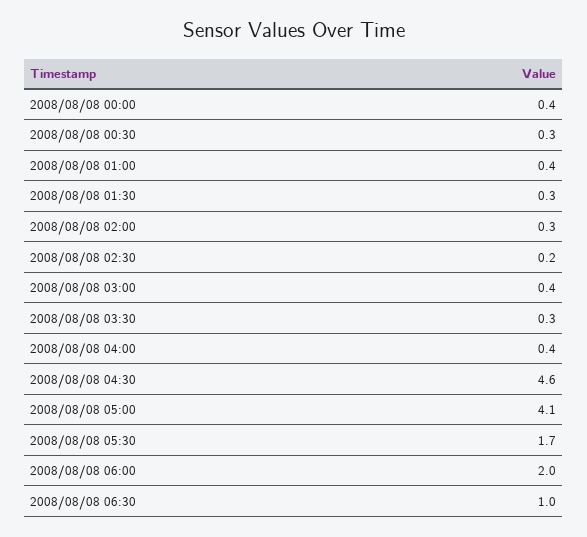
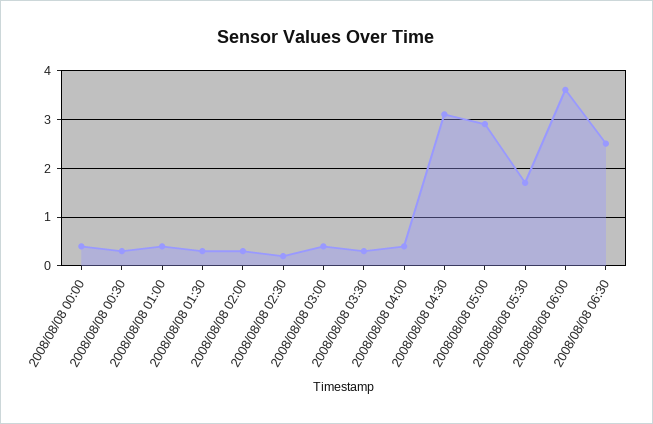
2008/08/08 04:30: 4.6 -> 3
2008/08/08 05:00: 4.1 -> 3
2008/08/08 06:00: 2 -> 3.5
2008/08/08 06:30: 1 -> 2.5

